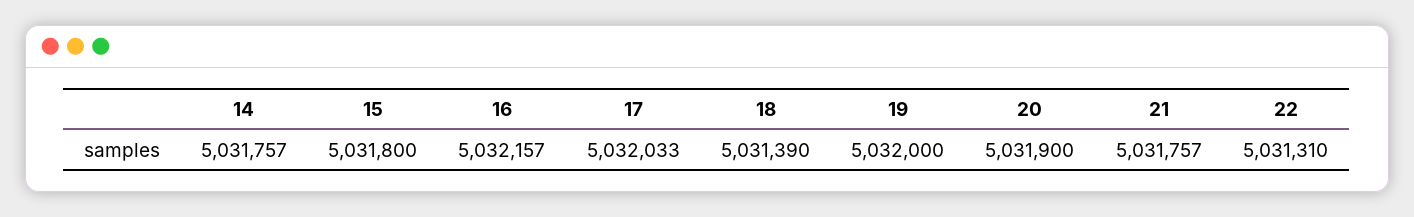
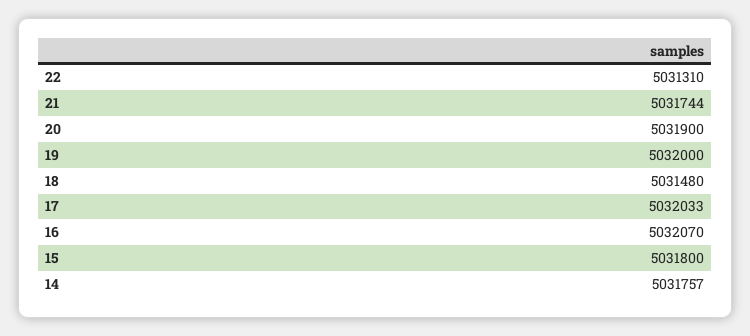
16: 5032157 -> 5032070
18: 5031390 -> 5031480
21: 5031757 -> 5031744

